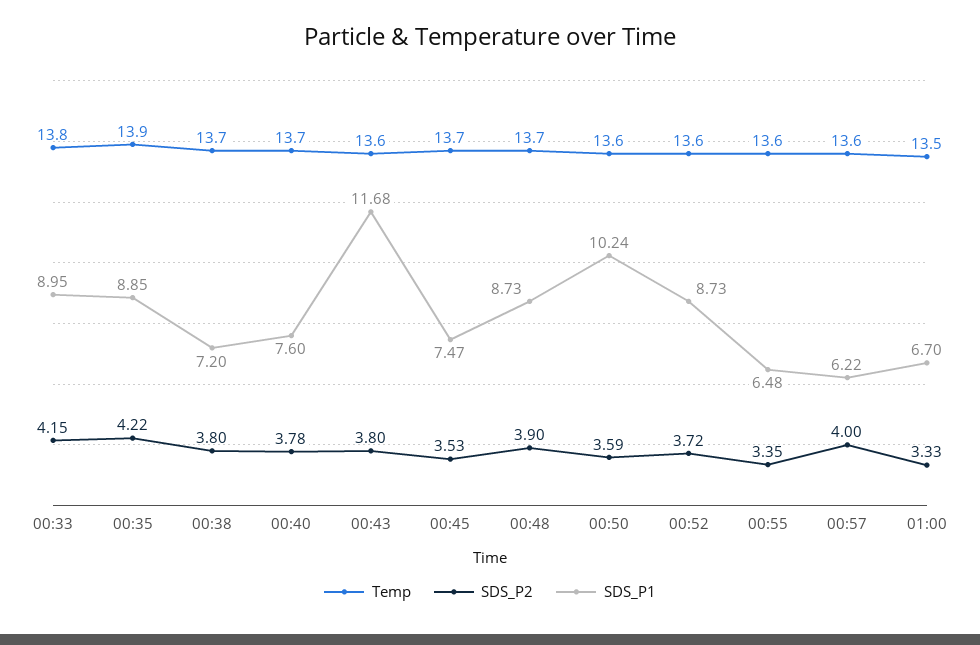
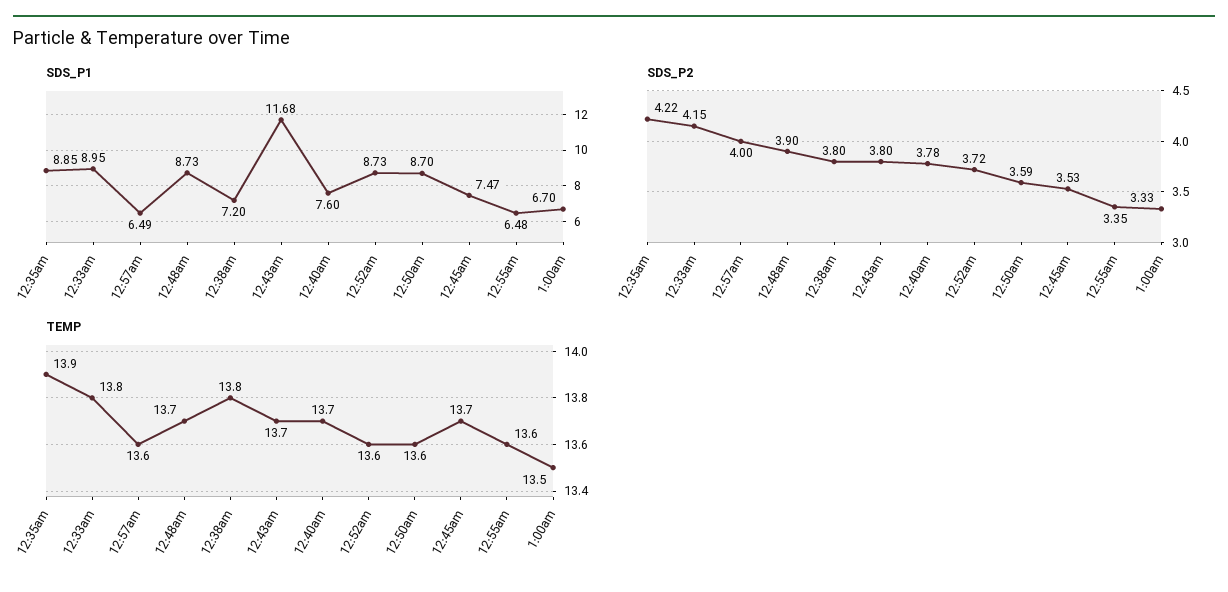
Temp, 00:38: 13.7 -> 13.8
Temp, 00:43: 13.6 -> 13.7
SDS_P1, 00:50: 10.24 -> 8.7
SDS_P1, 00:57: 6.22 -> 6.49

